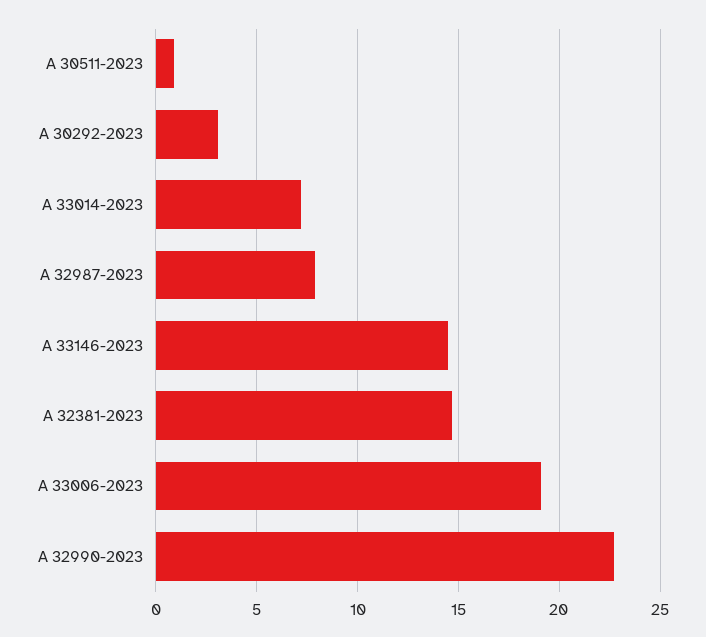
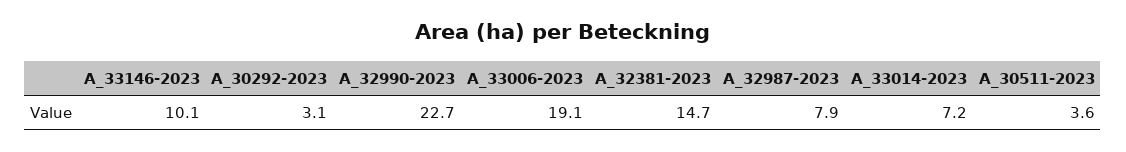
A 30511-2023: 1 -> 3.6
A 33146-2023: 14.5 -> 10.1

